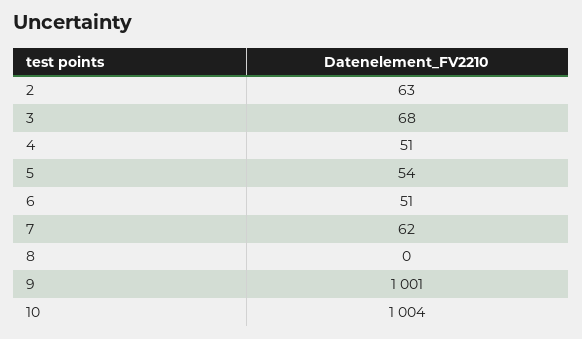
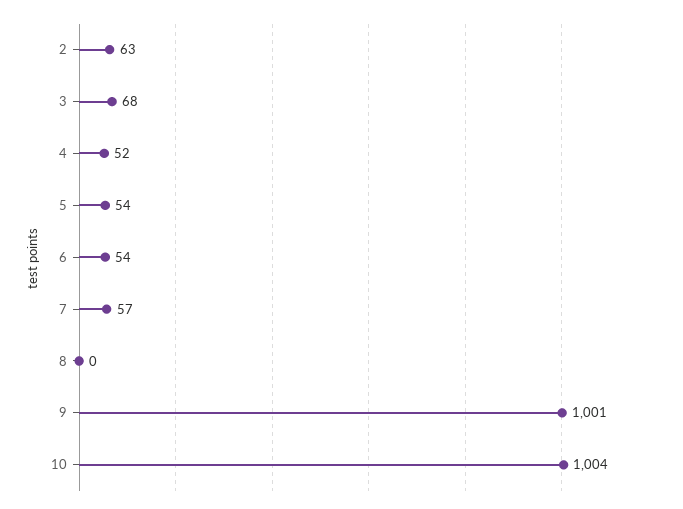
4: 51 -> 52
6: 51 -> 54
7: 62 -> 57

